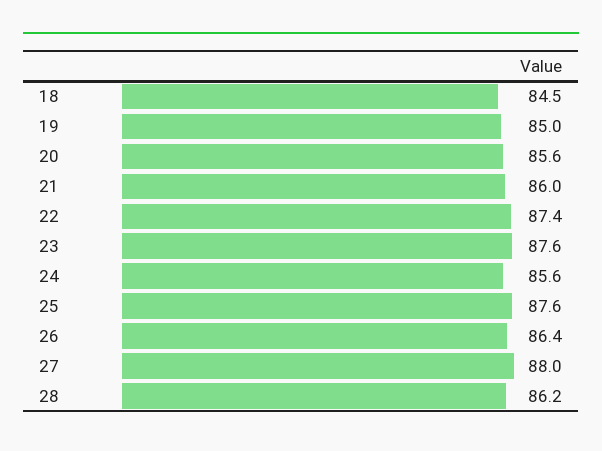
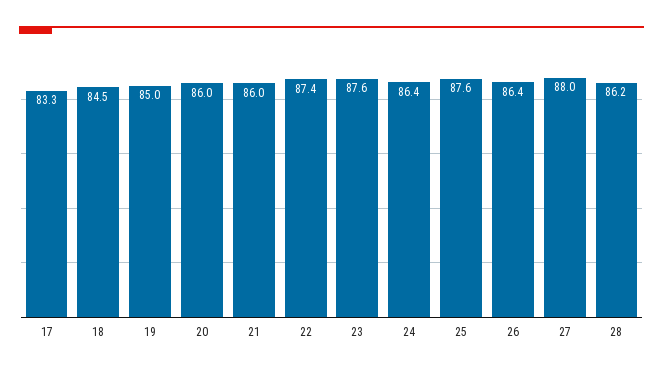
20: 85.6 -> 86
24: 85.6 -> 86.4
17: none -> 83.3

